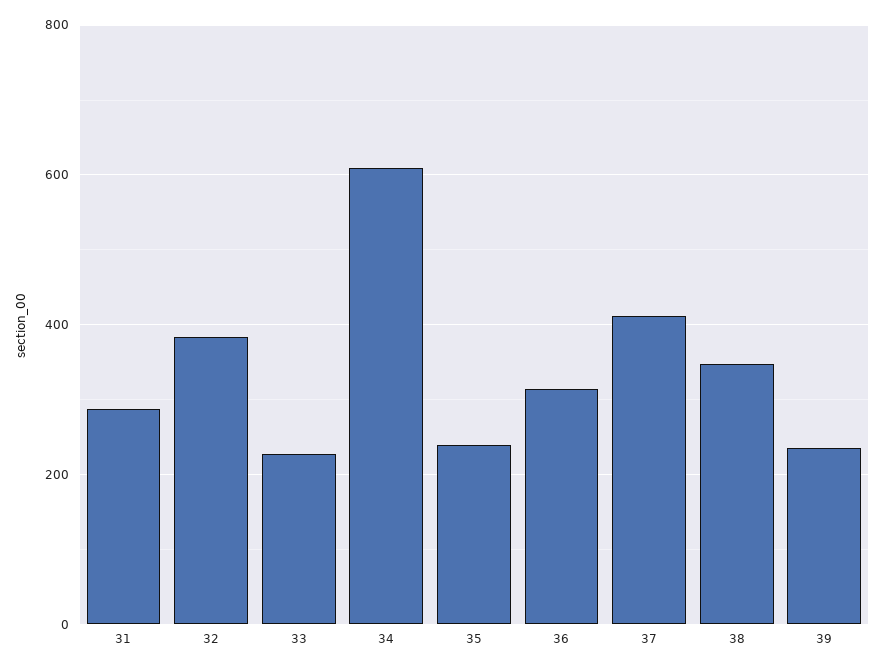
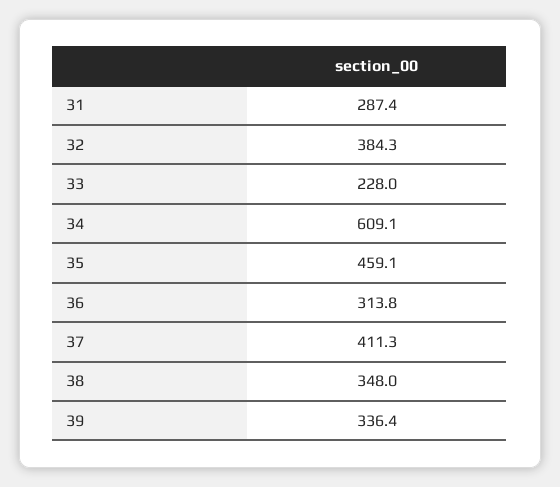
35: 240 -> 459.1
39: 240 -> 336.4

